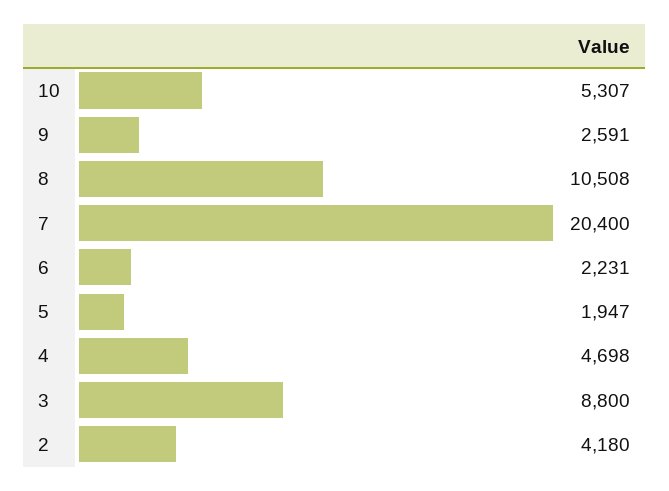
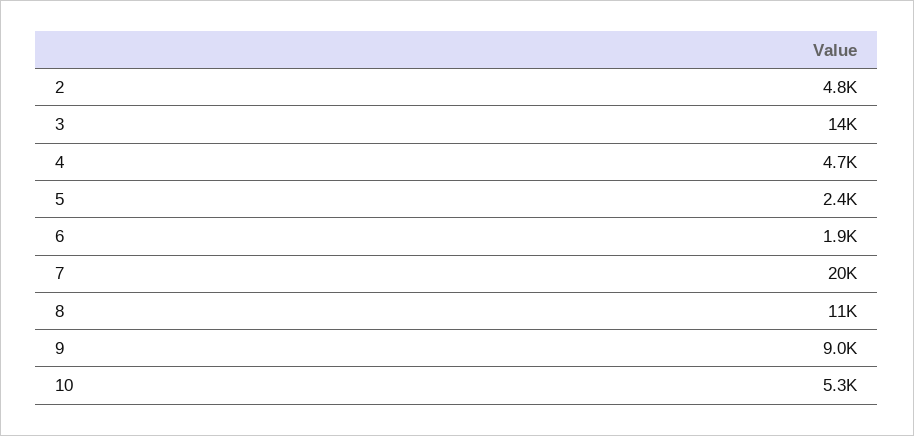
9: 2591 -> 9000
6: 2231 -> 1900
5: 1947 -> 2400
3: 8800 -> 14000
2: 4180 -> 4800

